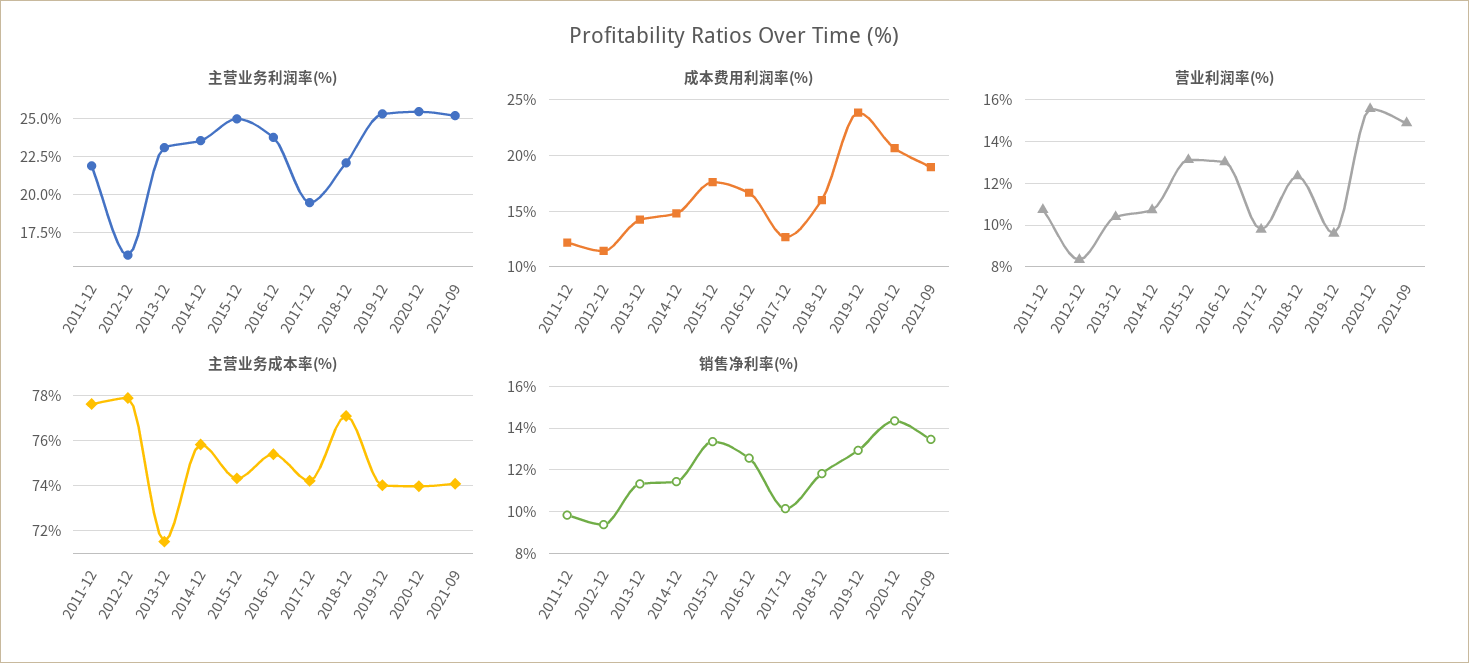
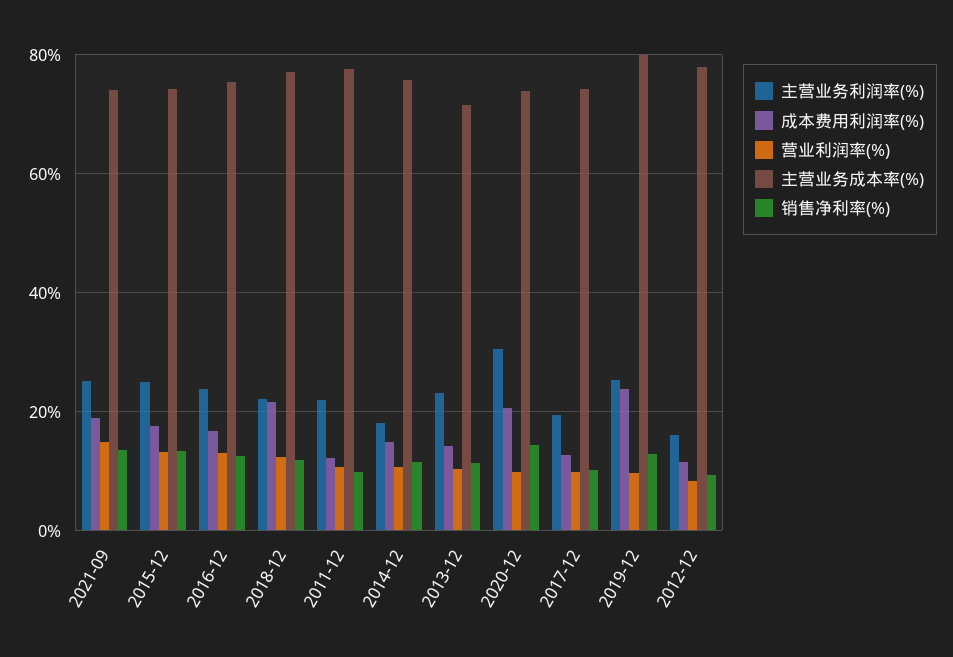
主营业务利润率(%), 2014-12: 23.5 -> 18
主营业务利润率(%), 2020-12: 25.5 -> 30
成本费用利润率(%), 2018-12: 16 -> 22
营业利润率(%), 2020-12: 15.5 -> 10
主营业务成本率(%), 2019-12: 74 -> 80

